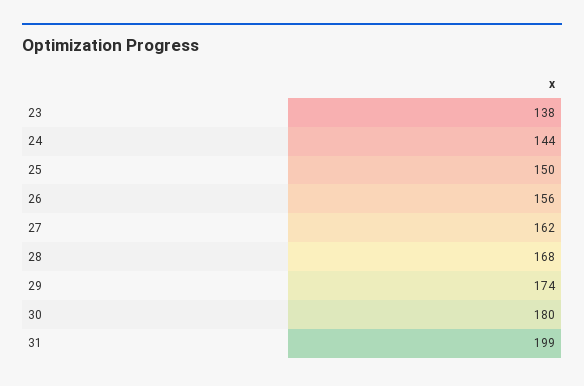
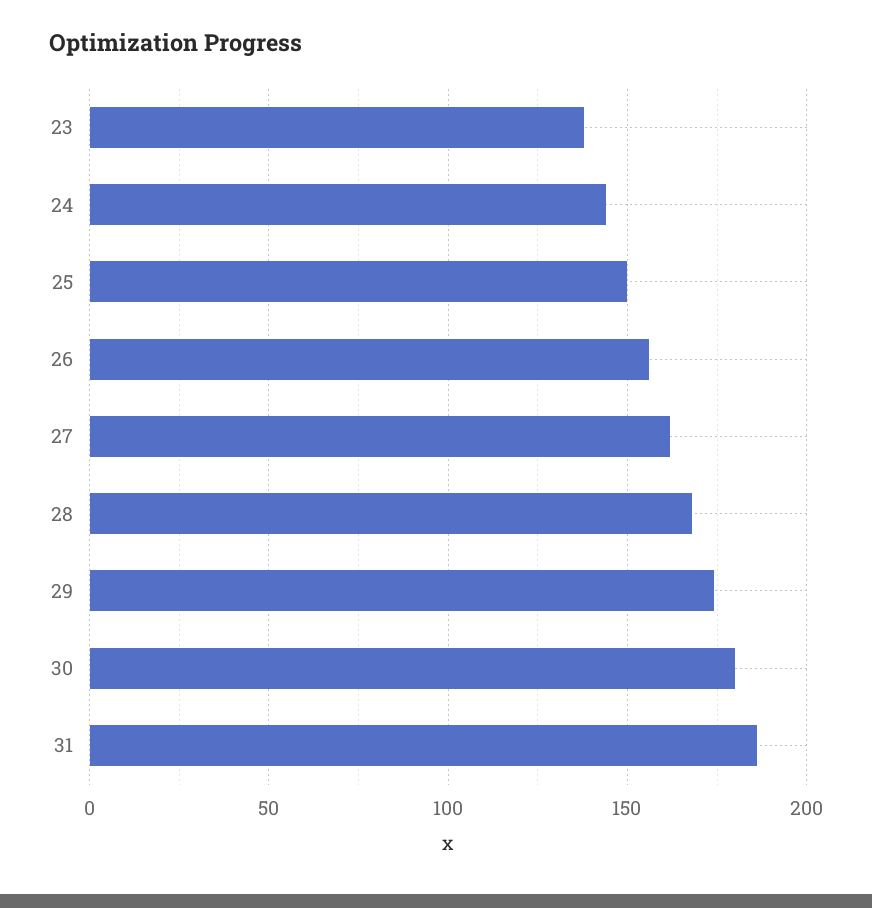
31: 199 -> 185

